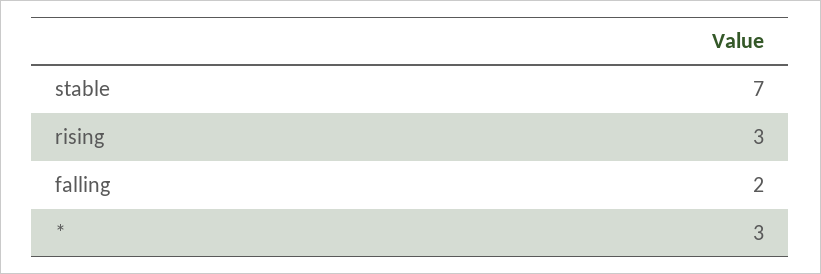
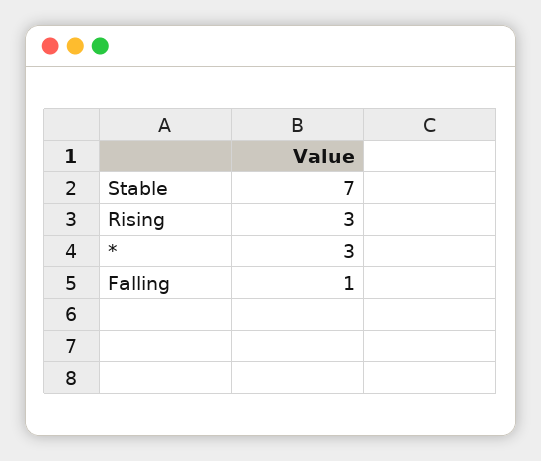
falling: 2 -> 1

